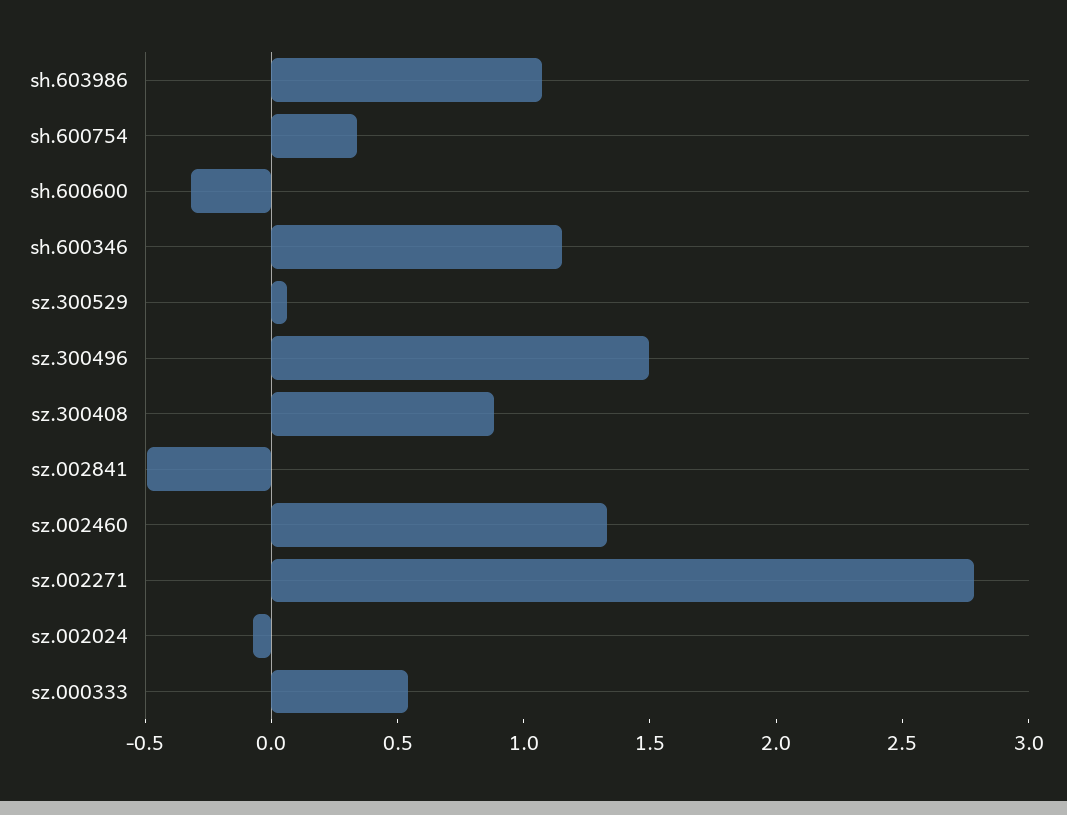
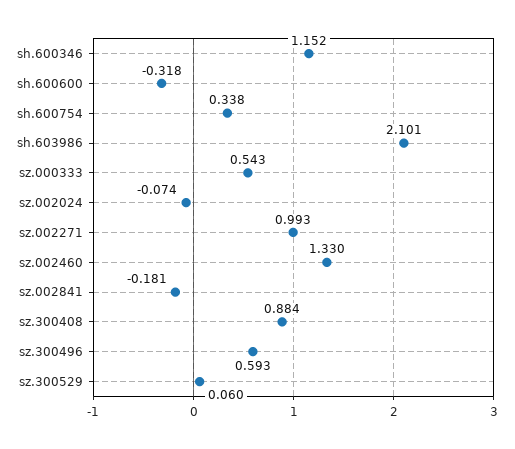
sh.603986: 1.1 -> 2.101
sz.300496: 1.5 -> 0.593
sz.002841: -0.5 -> -0.181
sz.002271: 2.8 -> 0.993

